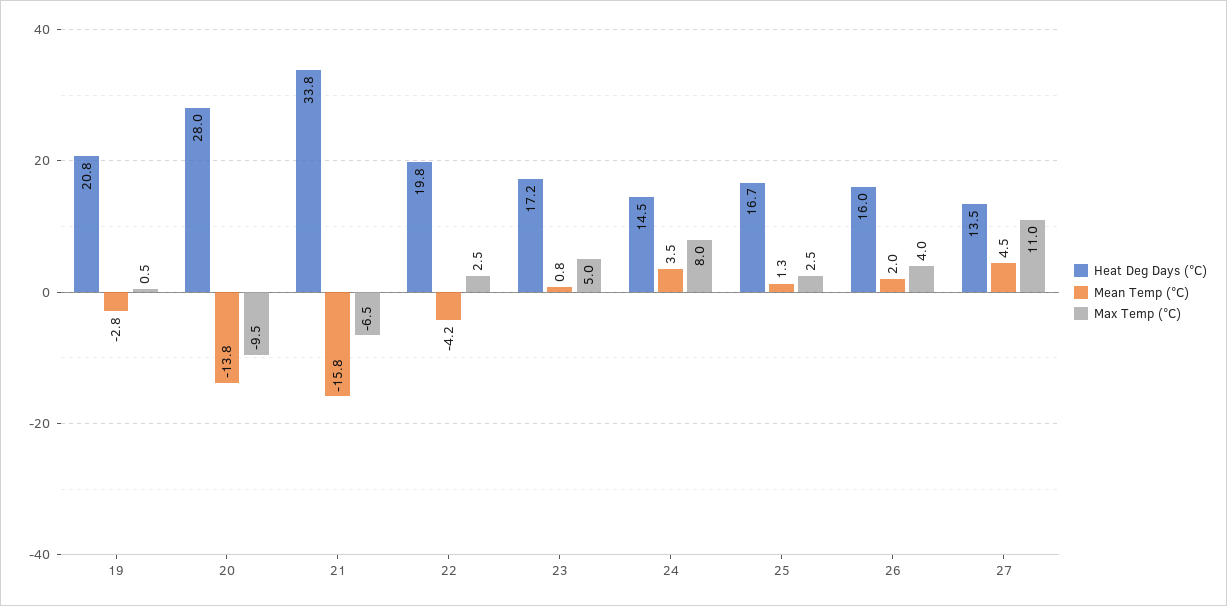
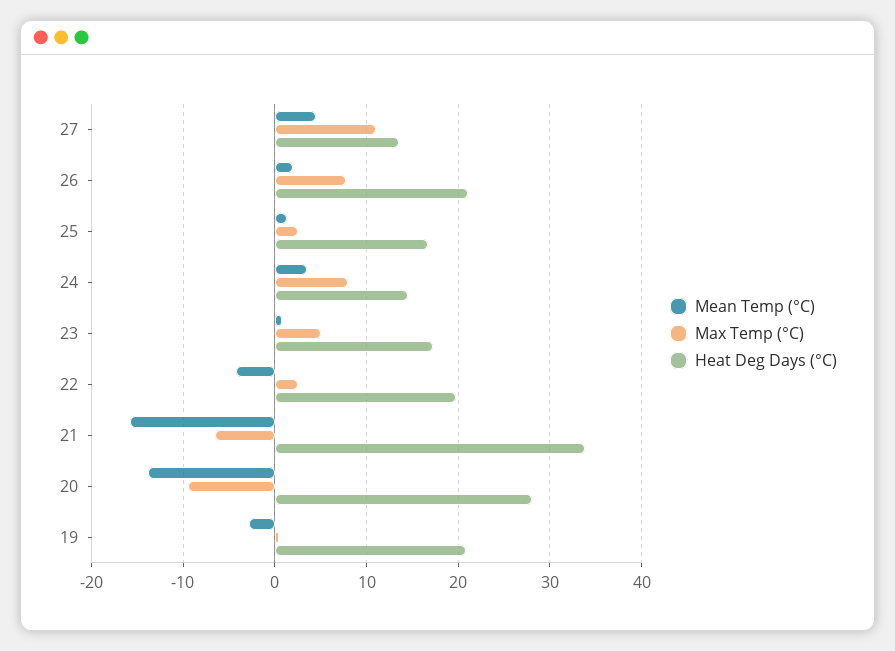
Heat Deg Days (°C), 26: 16 -> 21
Max Temp (°C), 26: 4 -> 8

